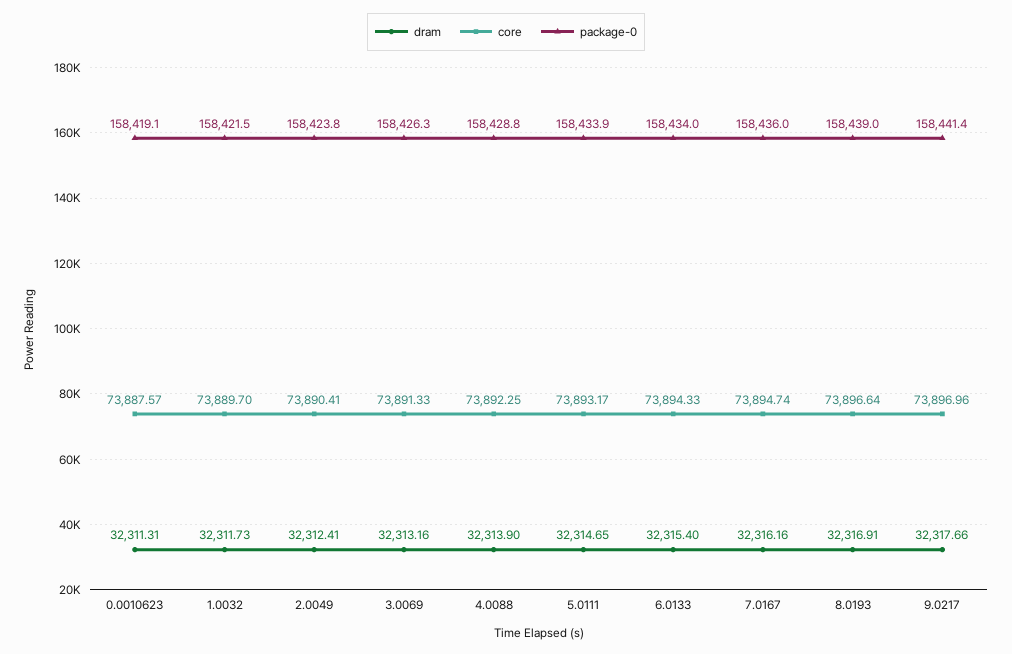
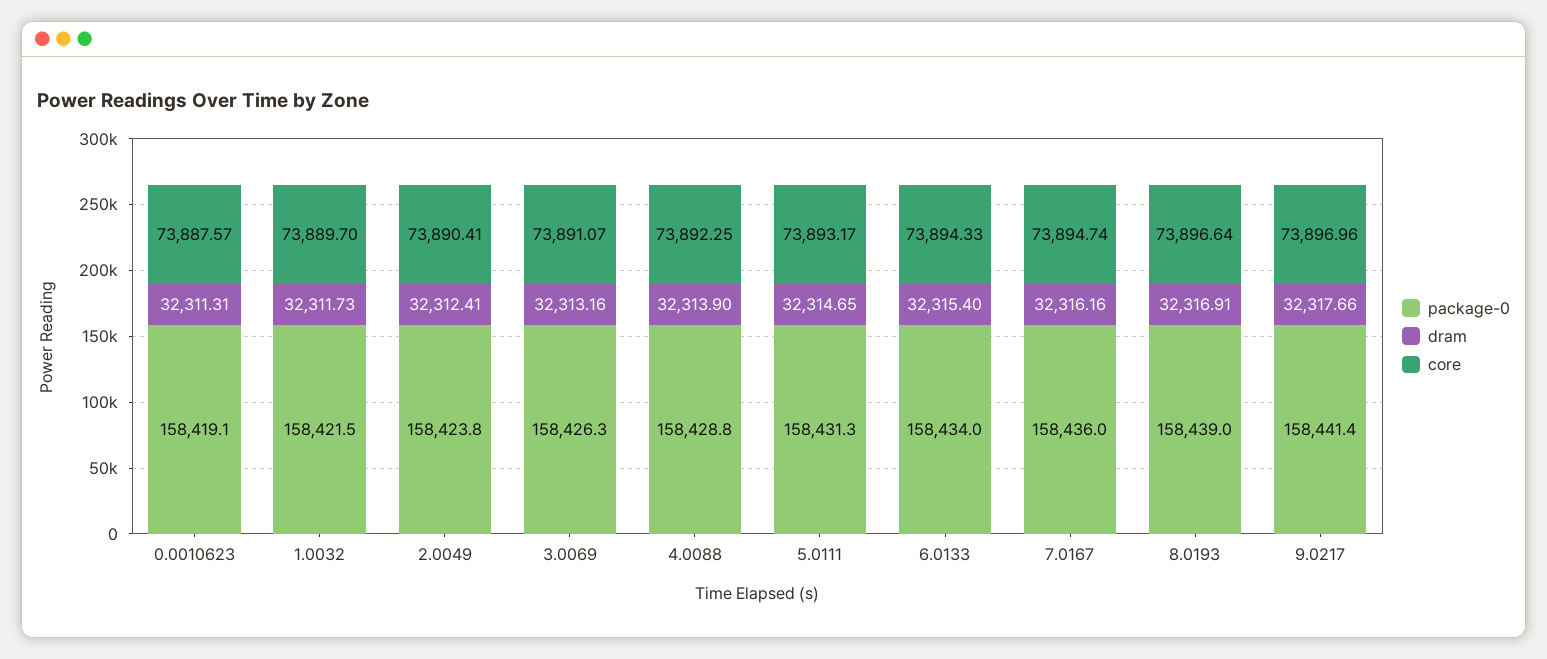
core, 3.0069: 73891.33 -> 73891.07
package-0, 5.0111: 158433.9 -> 158431.3

